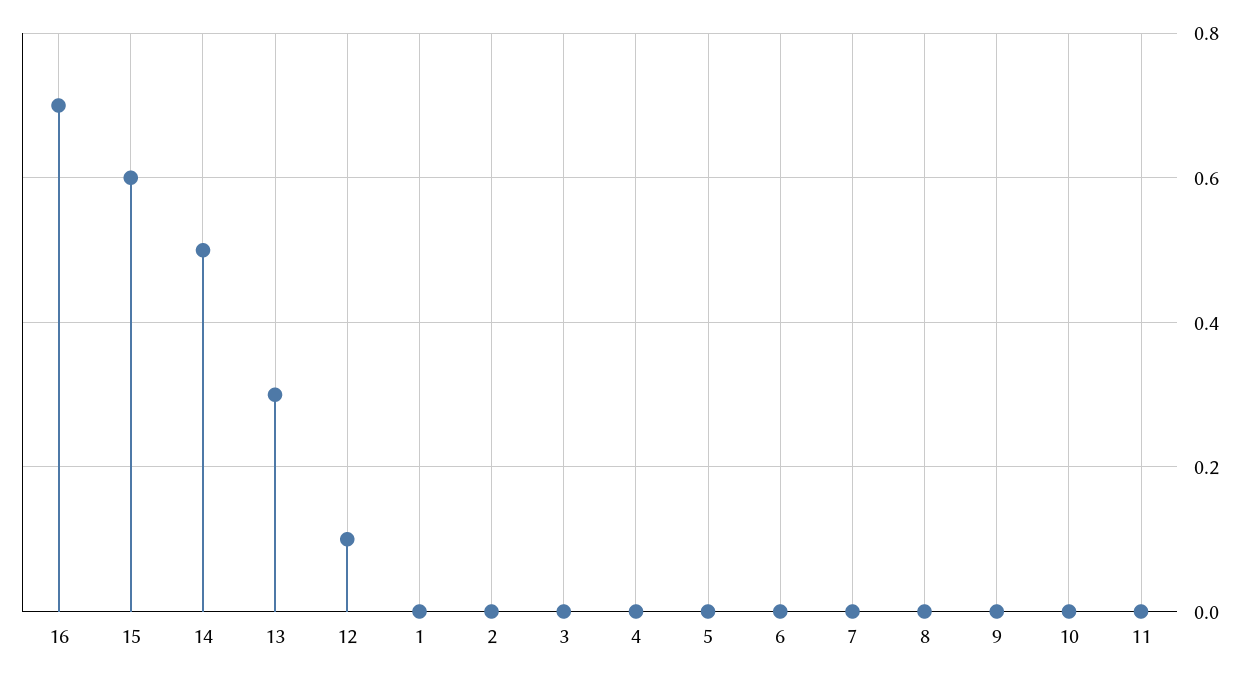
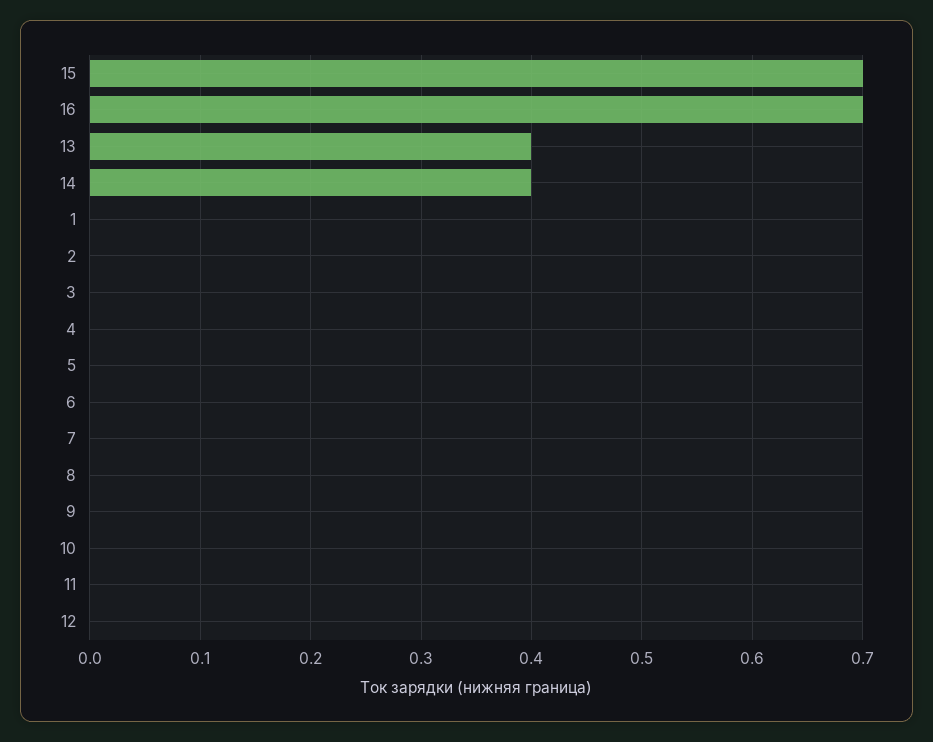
15: 0.6 -> 0.7
14: 0.5 -> 0.4
13: 0.3 -> 0.4
12: 0.1 -> 0

